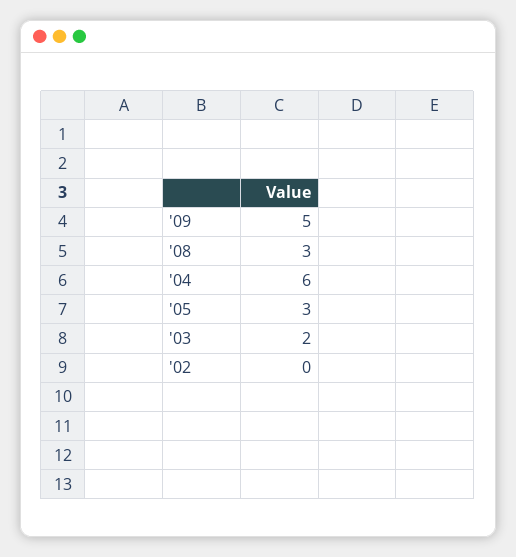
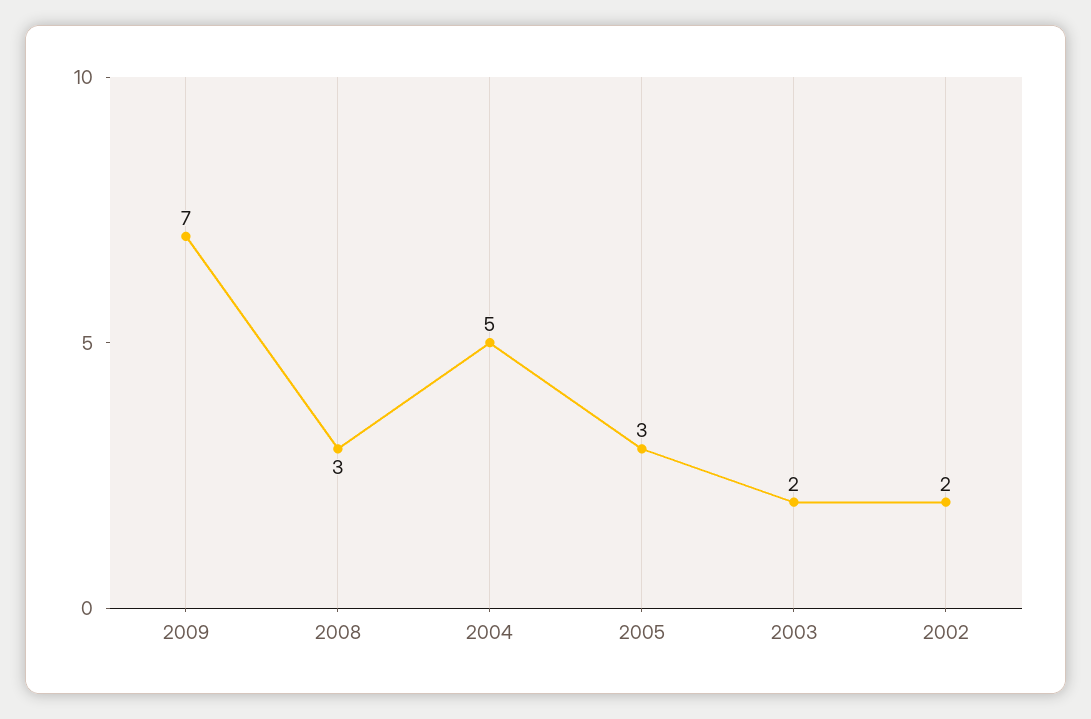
'09: 5 -> 7
'04: 6 -> 5
'02: 0 -> 2

